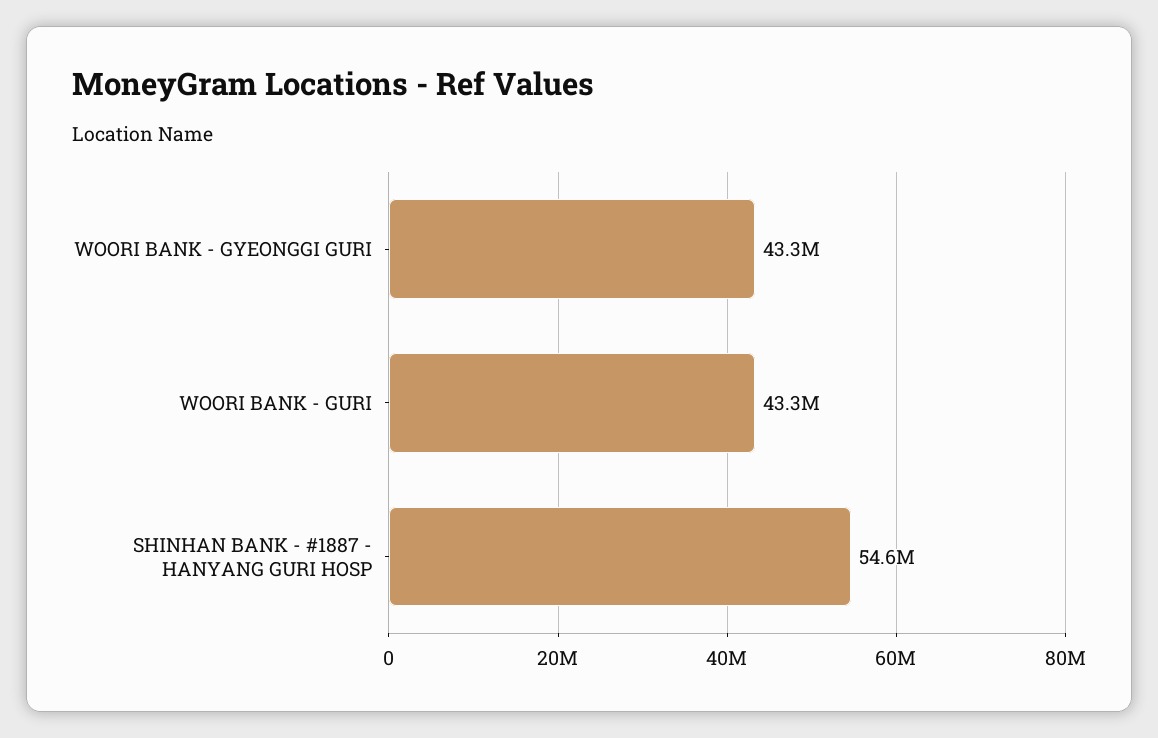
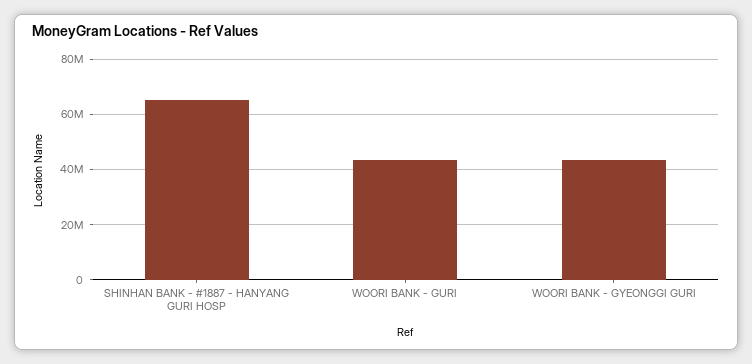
SHINHAN BANK - #1887 - HANYANG GURI HOSP: 54600000 -> 65000000

